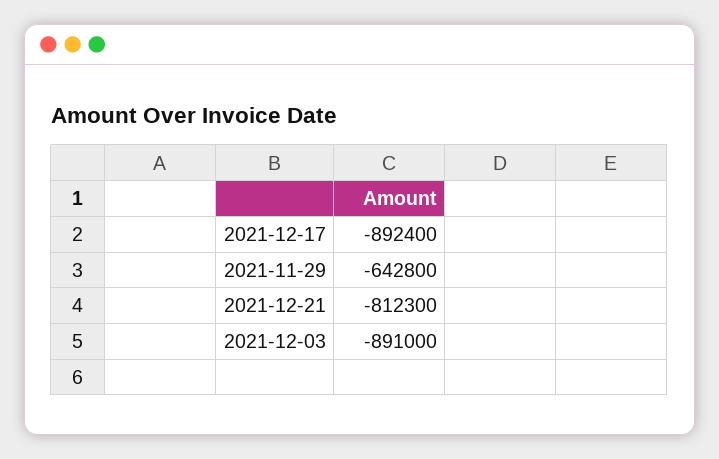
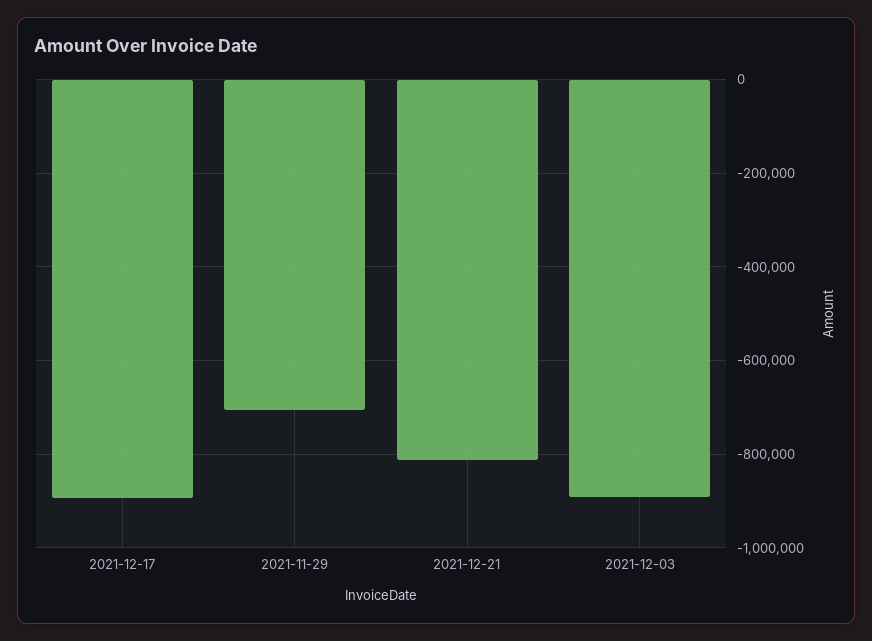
2021-11-29: -642800 -> -700000

